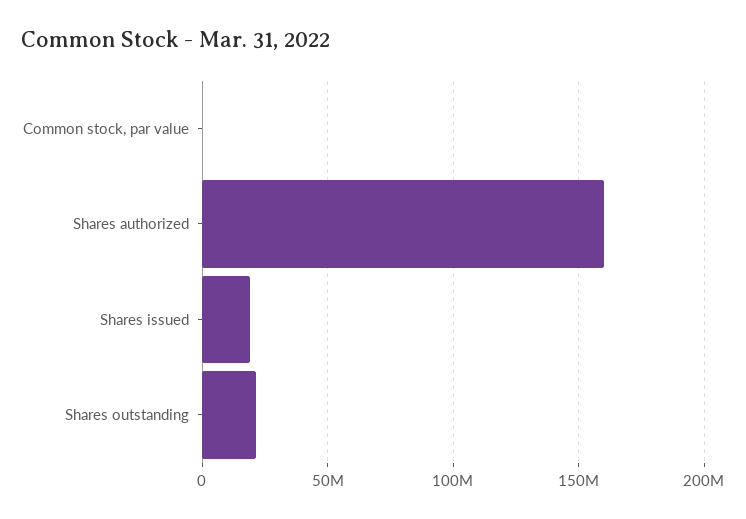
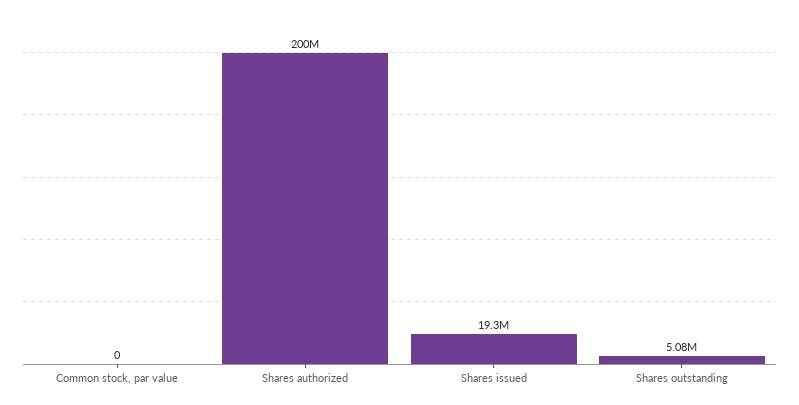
Shares authorized: 160000000 -> 200000000
Shares outstanding: 20000000 -> 5080000

